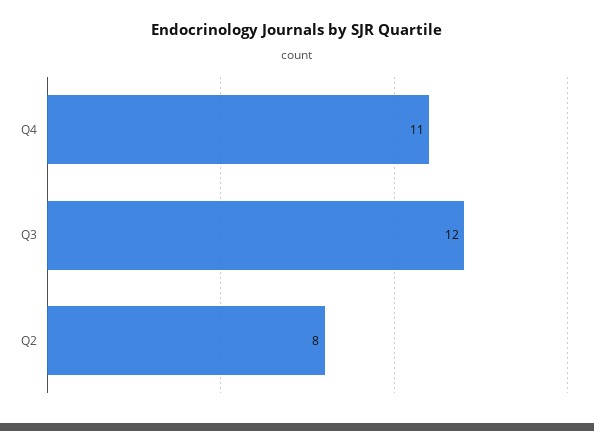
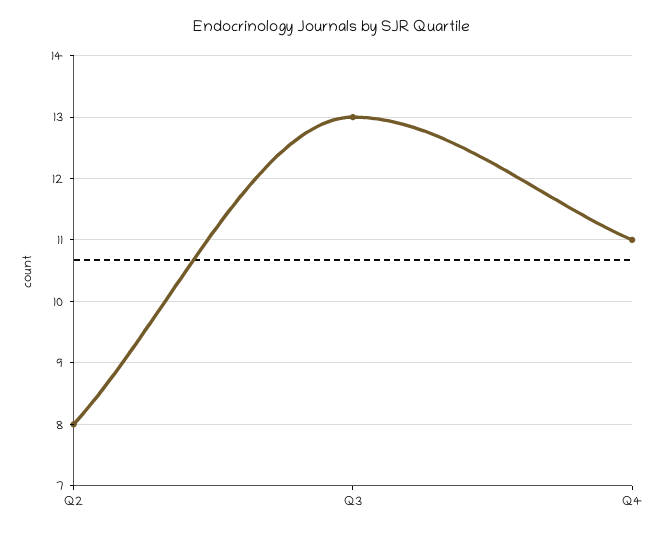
Q3: 12 -> 13

